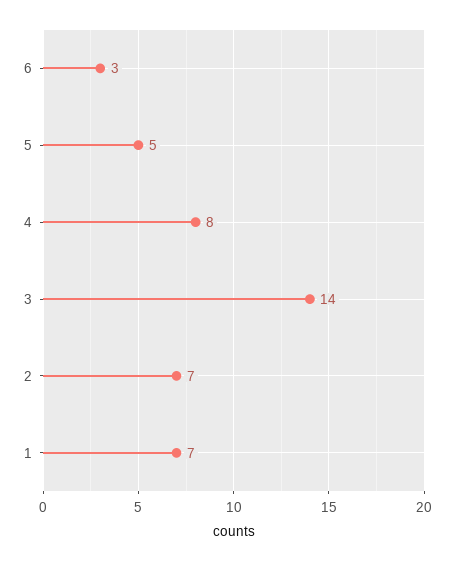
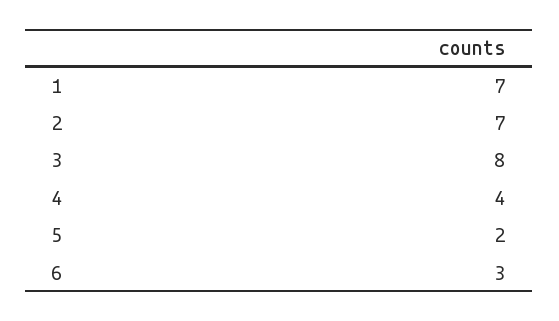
5: 5 -> 2
4: 8 -> 4
3: 14 -> 8

